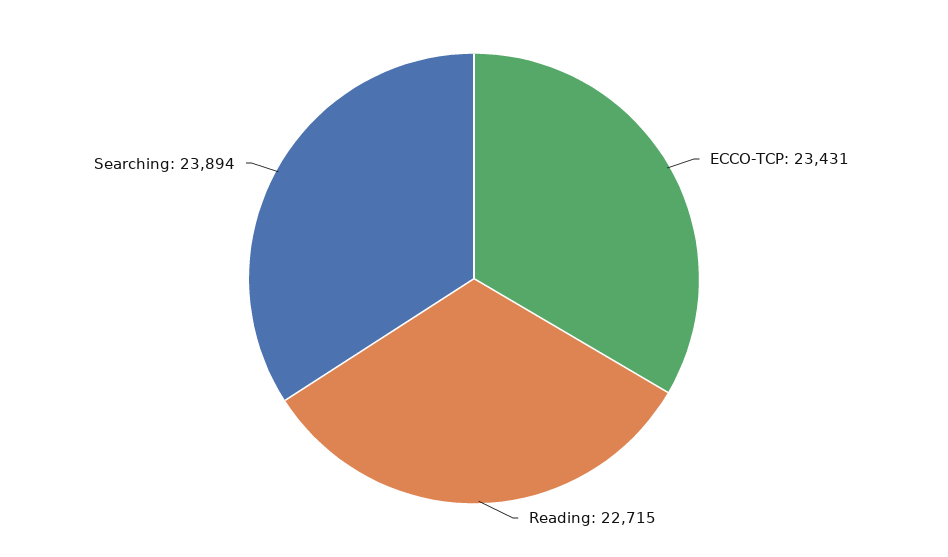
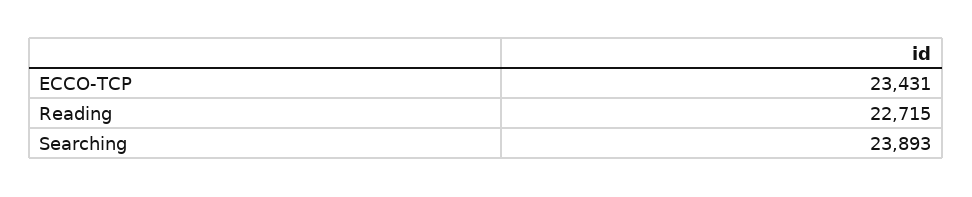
Searching: 23894 -> 23893

